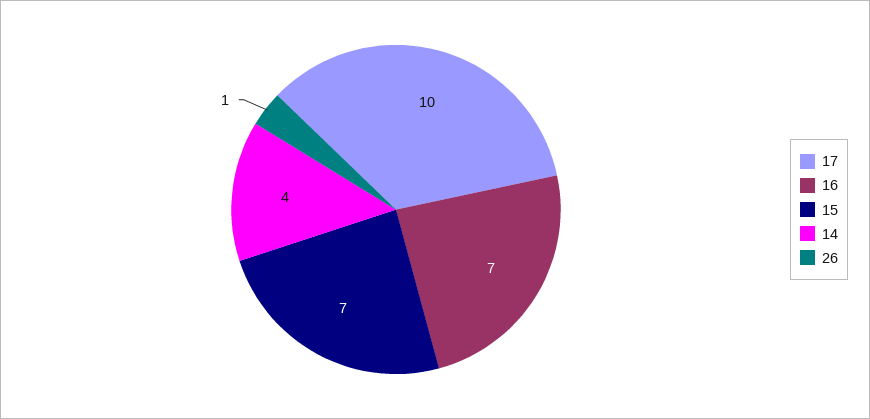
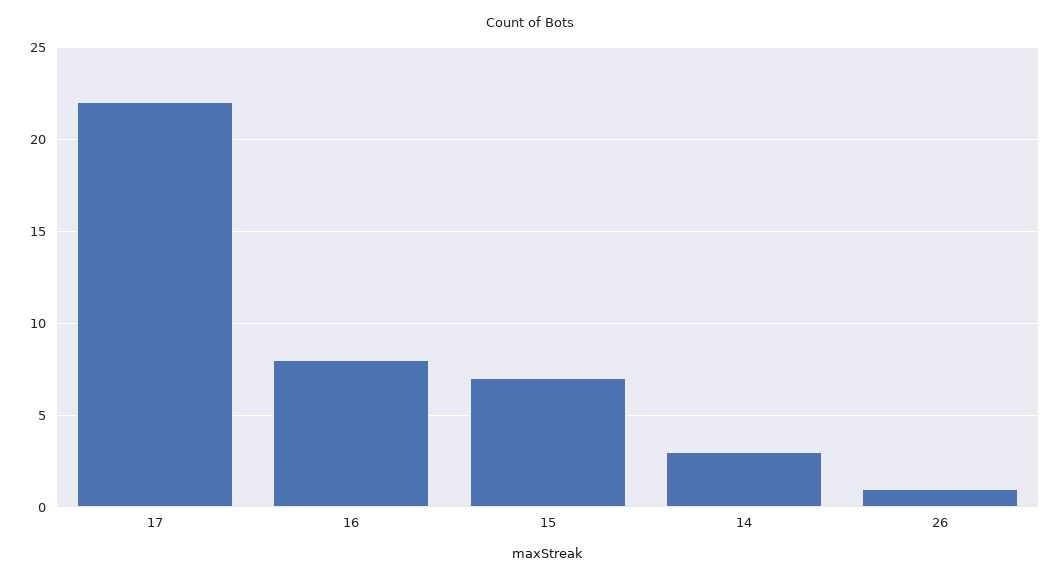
17: 10 -> 22
16: 7 -> 8
14: 4 -> 3

